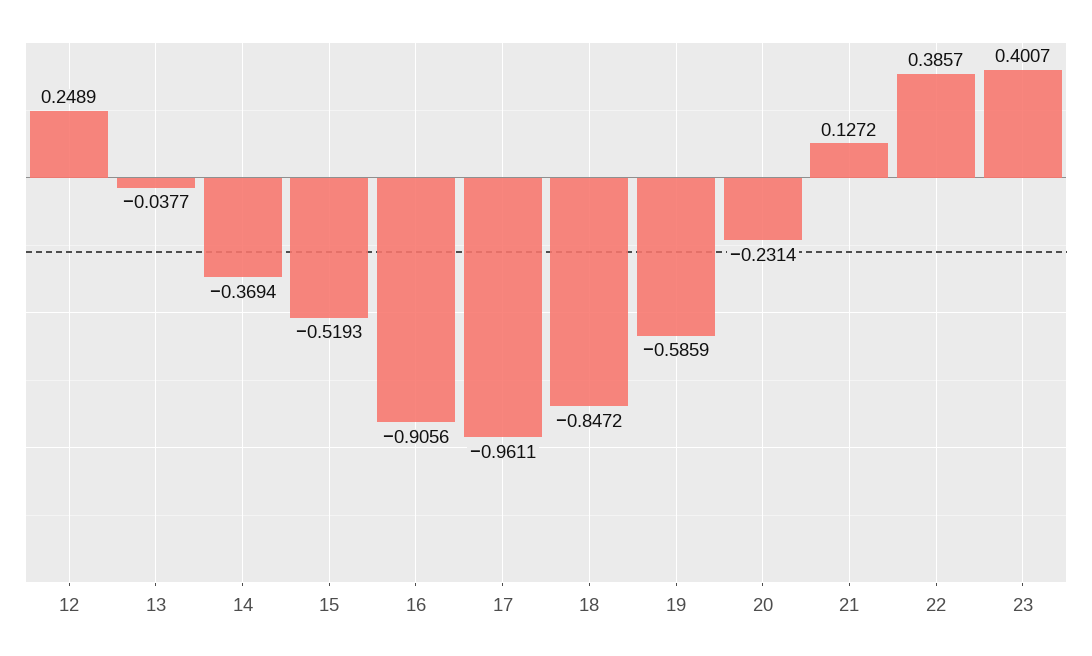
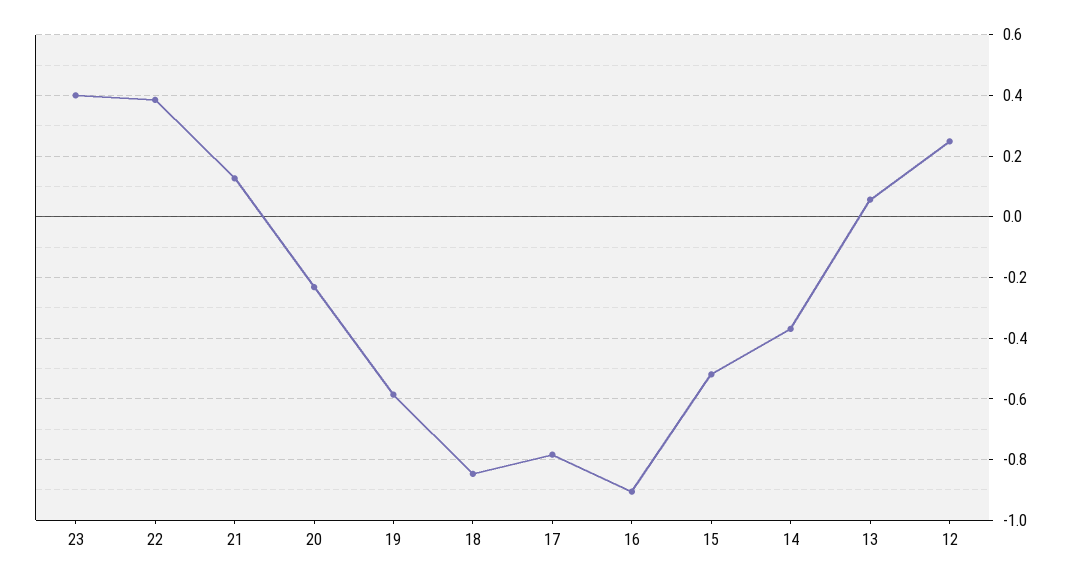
13: -0.0377 -> 0.06
17: -0.9611 -> -0.78

